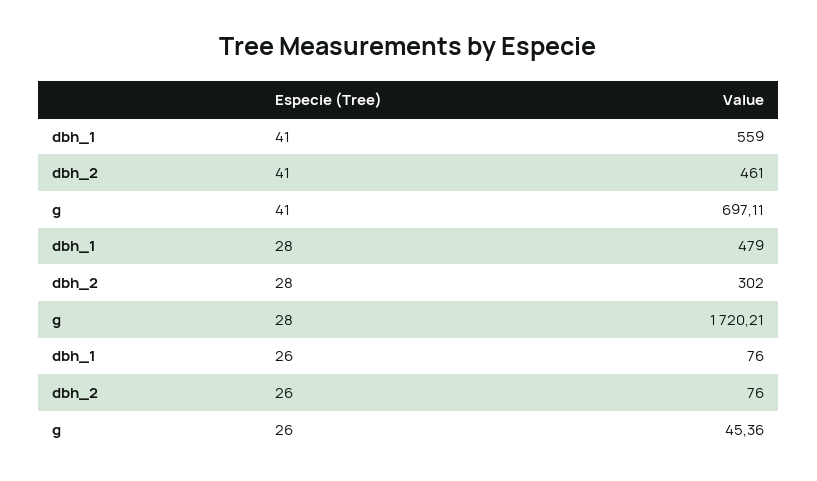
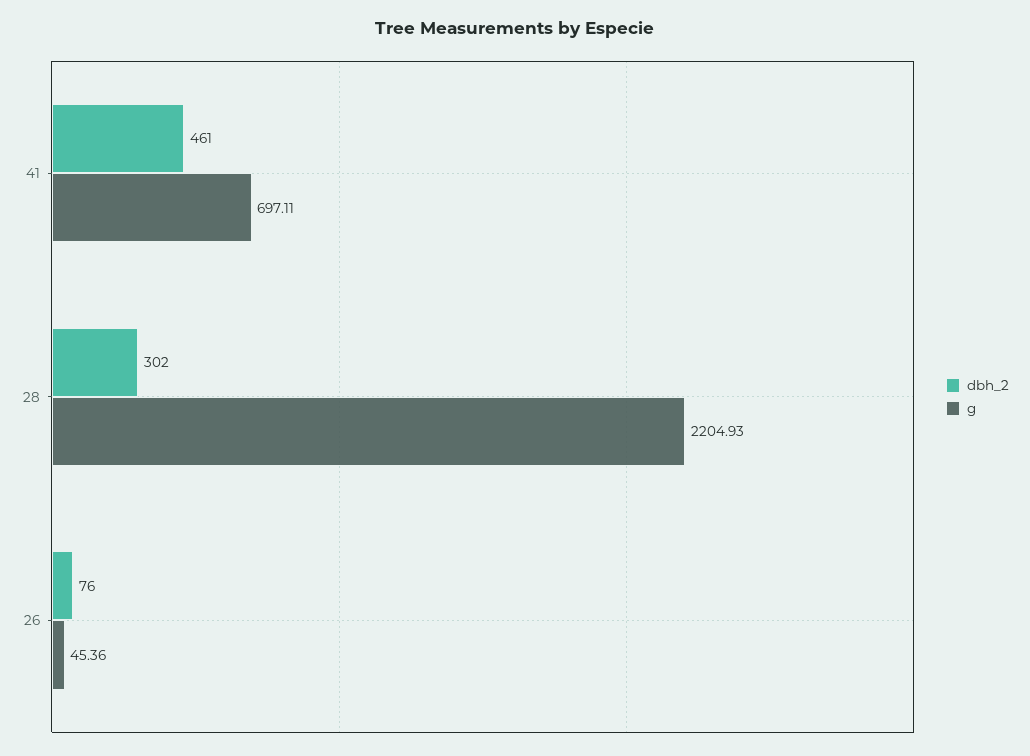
dbh_1, 41: 559 -> none
dbh_1, 28: 479 -> none
g, 28: 1720.21 -> 2204.93
dbh_1, 26: 76 -> none

